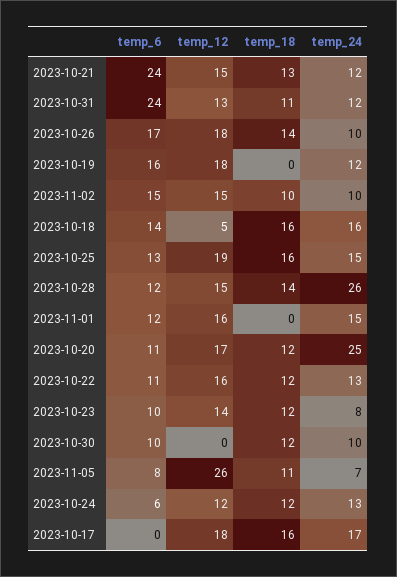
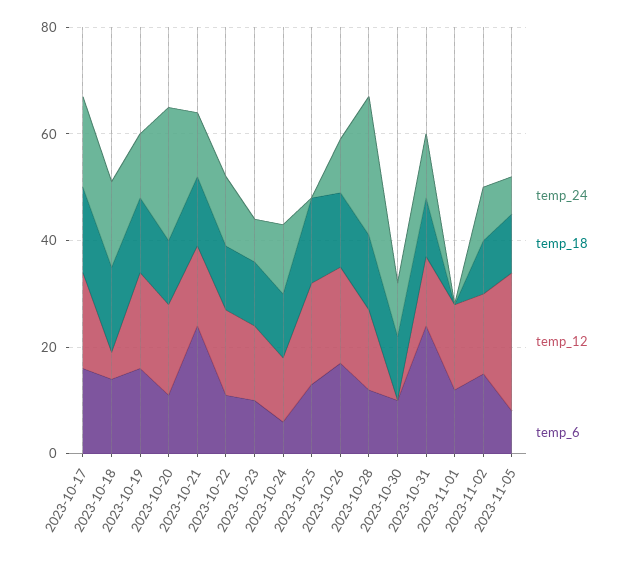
temp_18, 2023-10-19: 0 -> 15
temp_24, 2023-10-25: 15 -> 0
temp_24, 2023-11-01: 15 -> 0
temp_6, 2023-10-17: 0 -> 15

